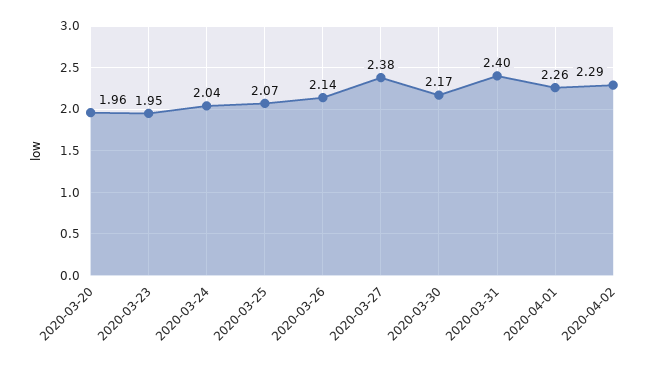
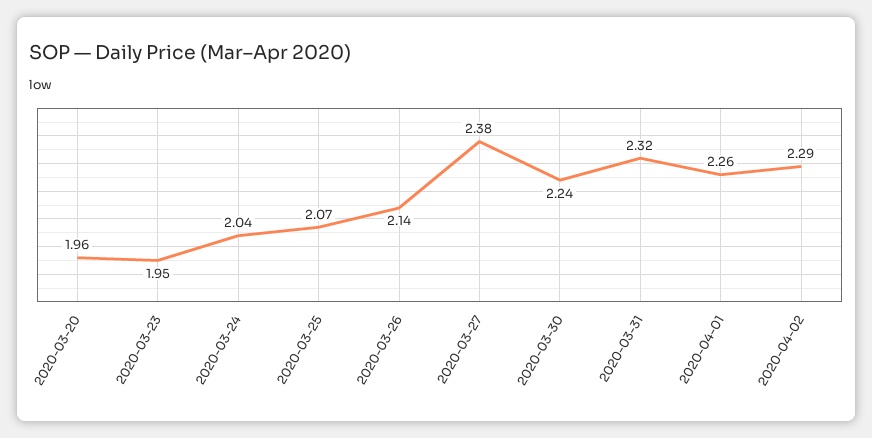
2020-03-30: 2.17 -> 2.24
2020-03-31: 2.4 -> 2.32

